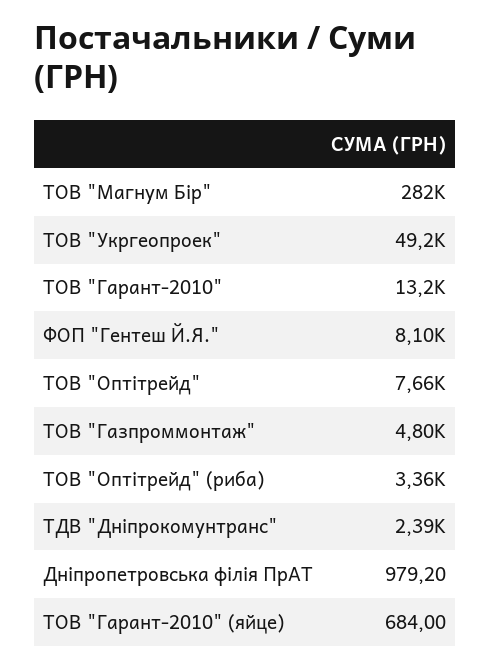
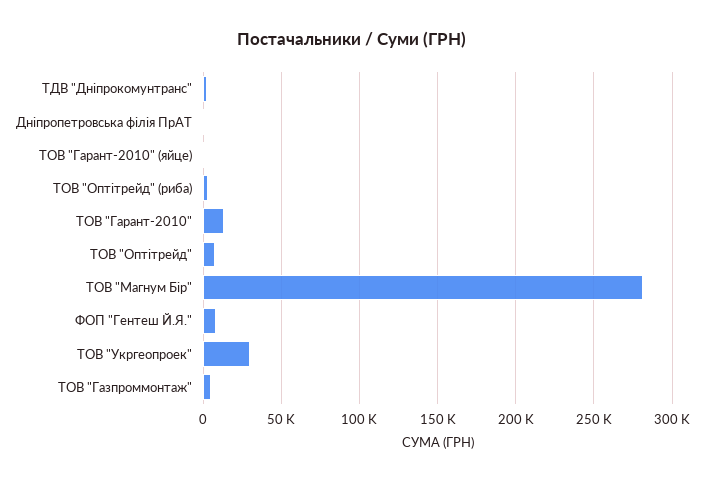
ТОВ "Укргеопроек": 49200 -> 30000

